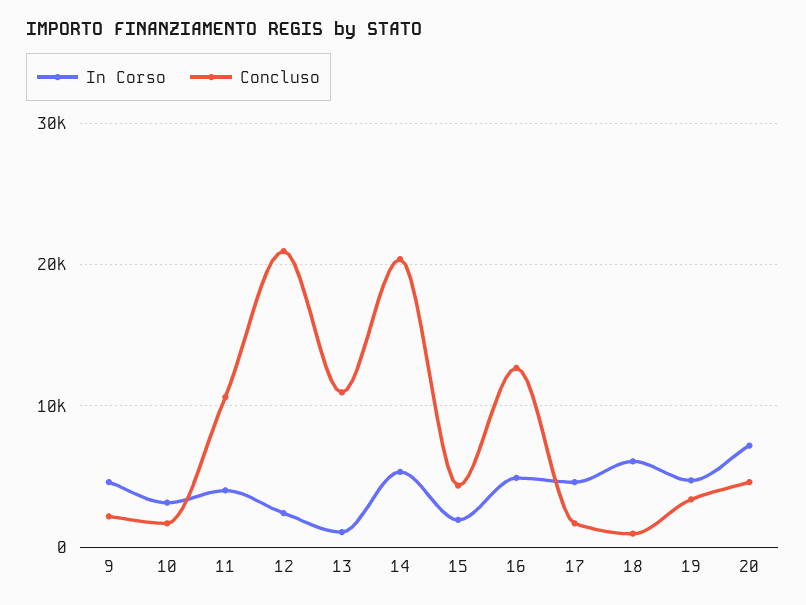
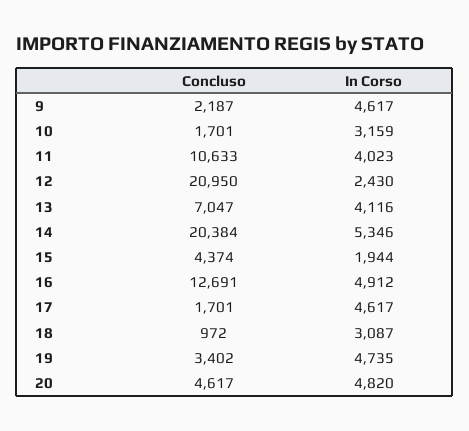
In Corso, 13: 1000 -> 4116
Concluso, 13: 11000 -> 7047
In Corso, 18: 6000 -> 3087
In Corso, 20: 7000 -> 4820

